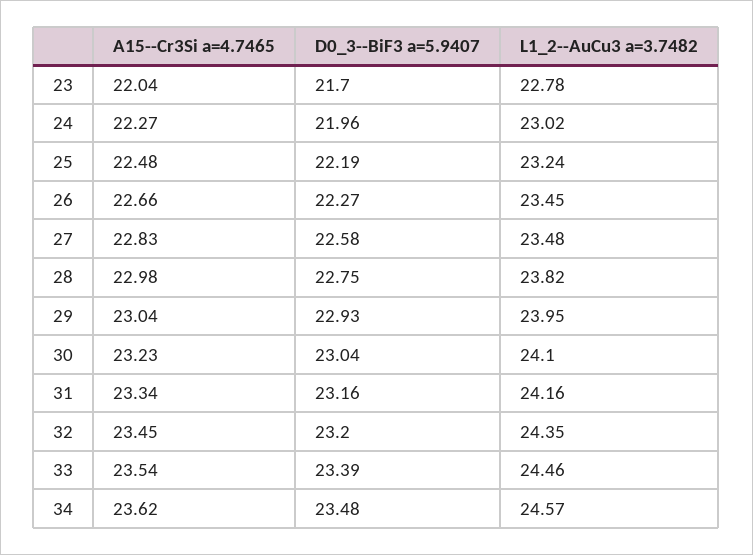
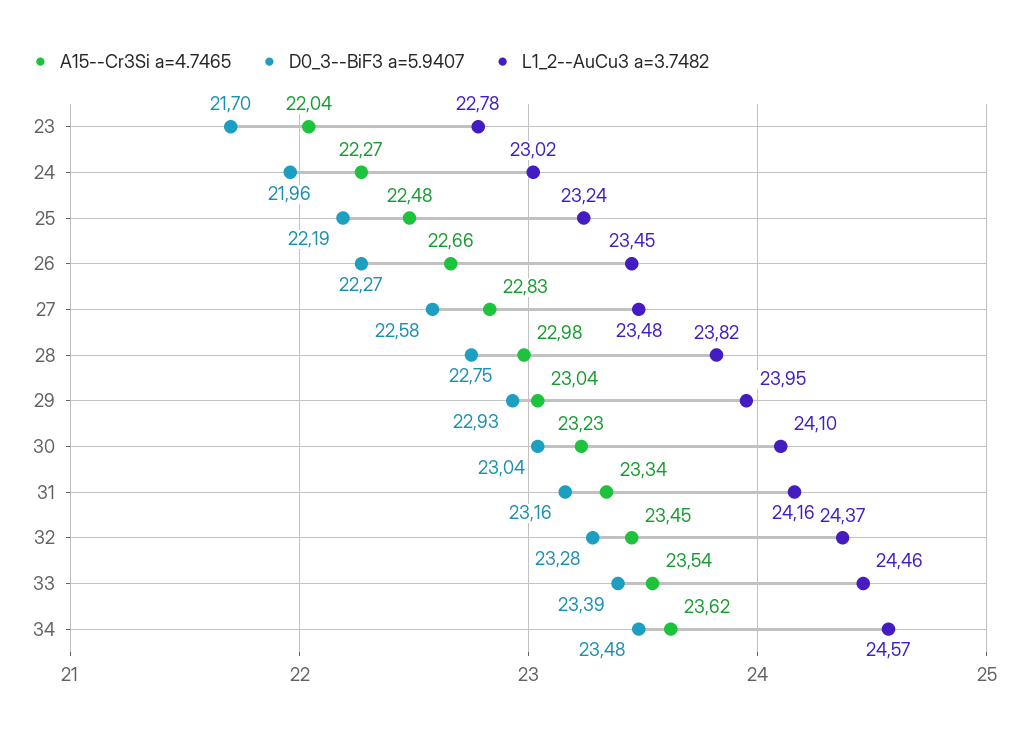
D0_3--BiF3 a=5.9407, 32: 23.2 -> 23.28
L1_2--AuCu3 a=3.7482, 32: 24.35 -> 24.37

